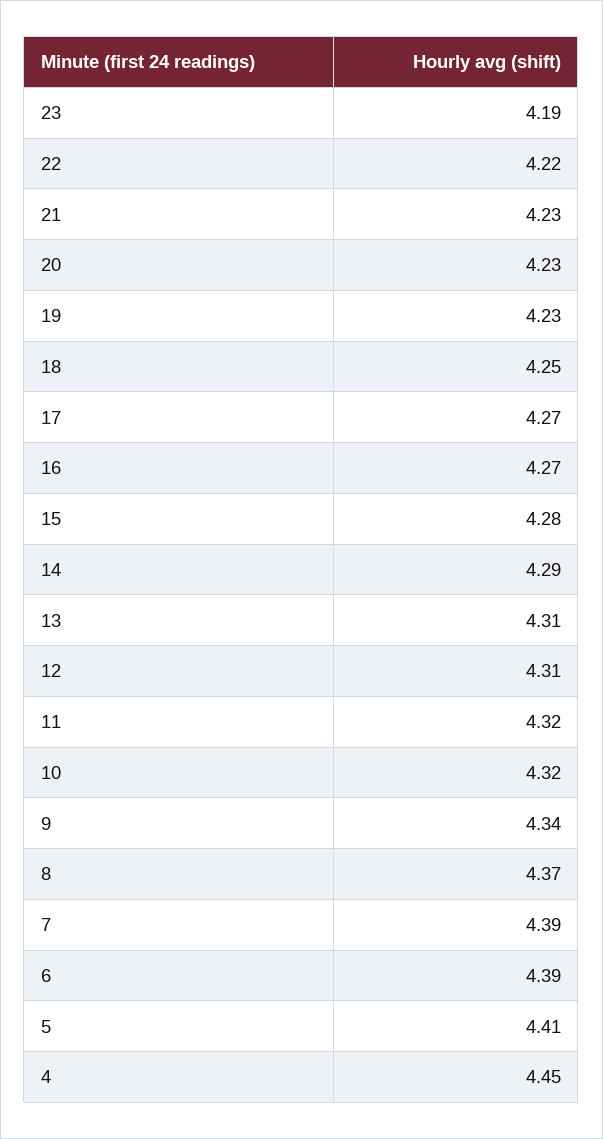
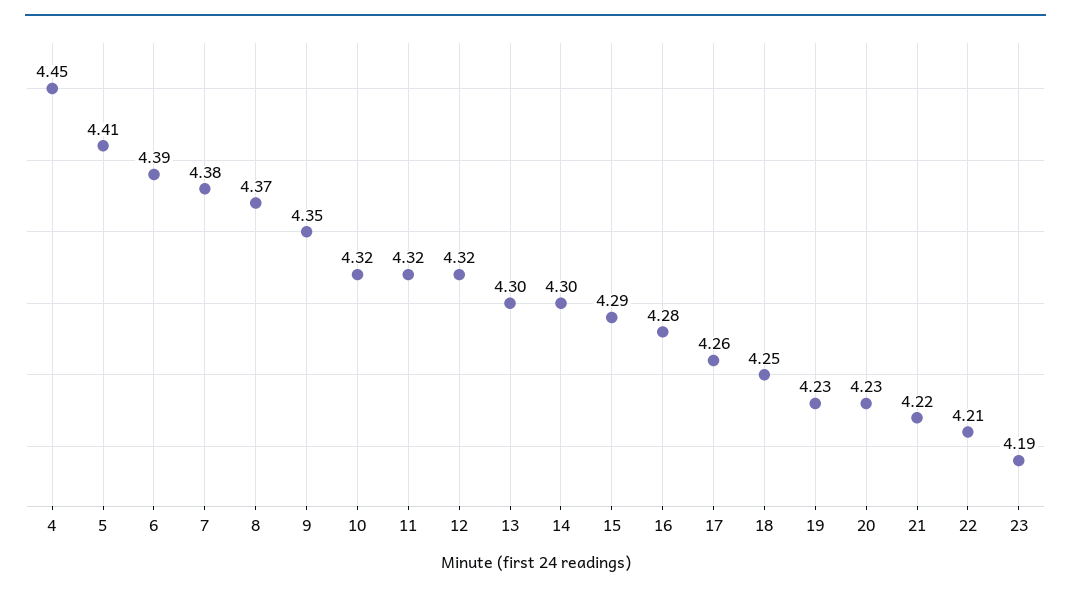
22: 4.22 -> 4.21
21: 4.23 -> 4.22
17: 4.27 -> 4.26
16: 4.27 -> 4.28
15: 4.28 -> 4.29
14: 4.29 -> 4.3
13: 4.31 -> 4.3
12: 4.31 -> 4.32
9: 4.34 -> 4.35
7: 4.39 -> 4.38

